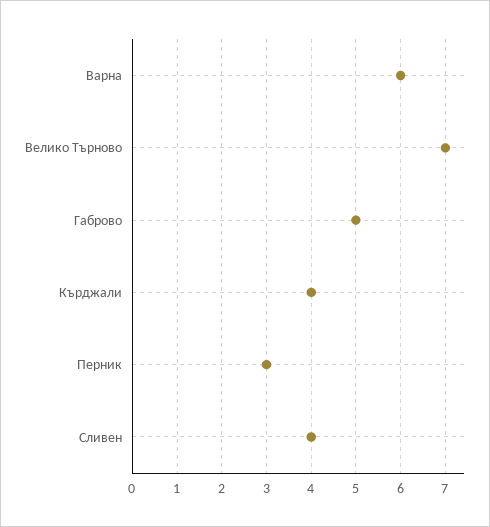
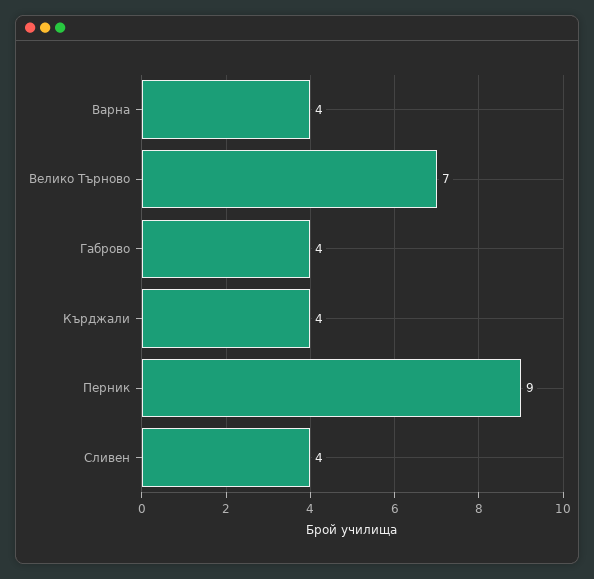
Варна: 6 -> 4
Габрово: 5 -> 4
Перник: 3 -> 9

